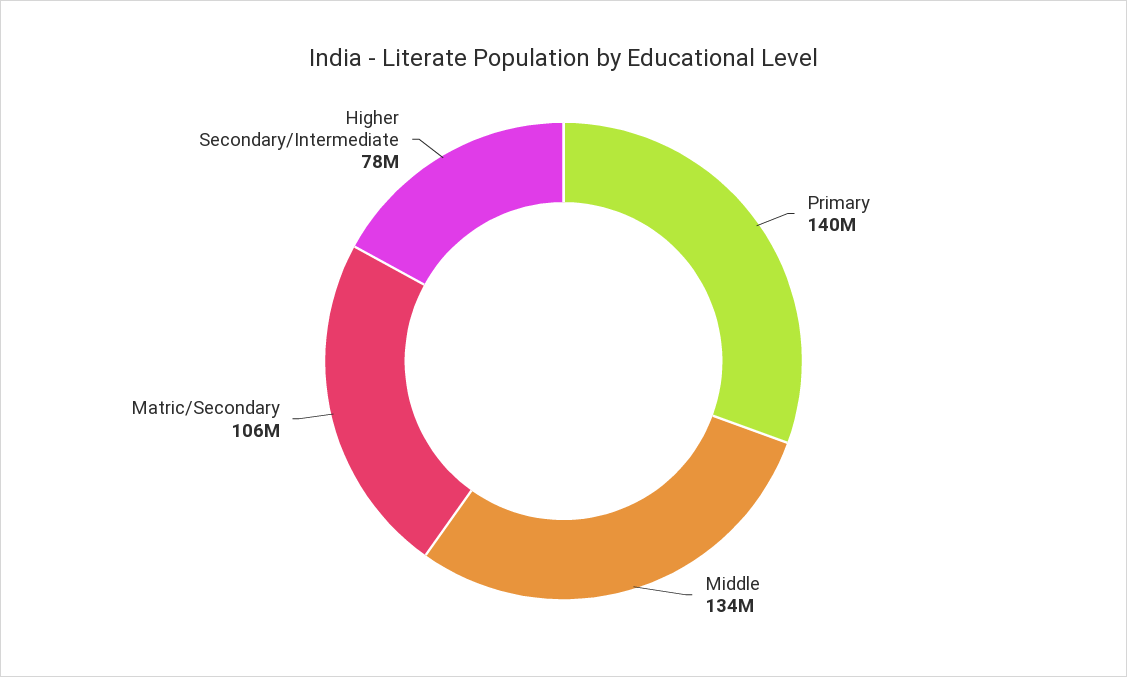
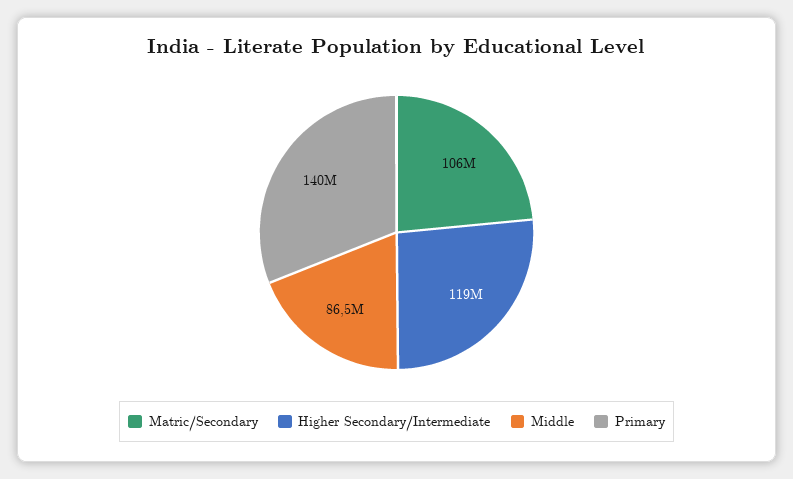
Middle: 134000000 -> 86500000
Higher Secondary/Intermediate: 78000000 -> 119000000

